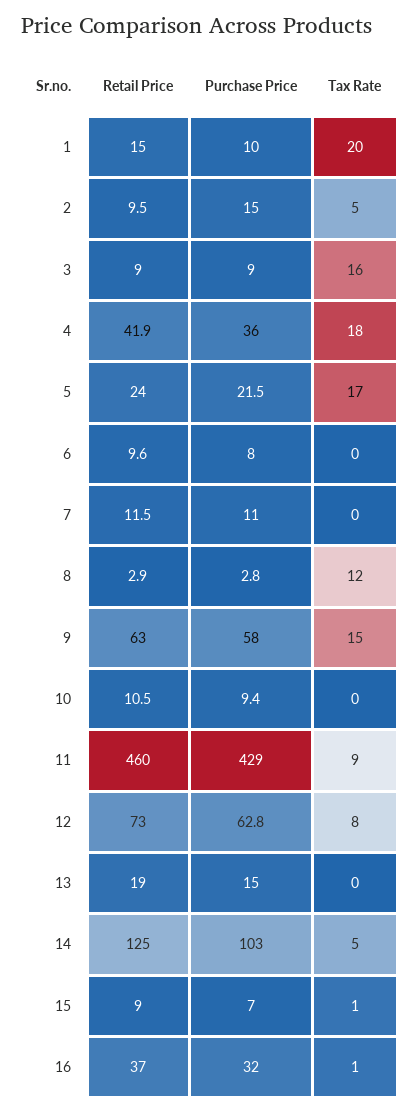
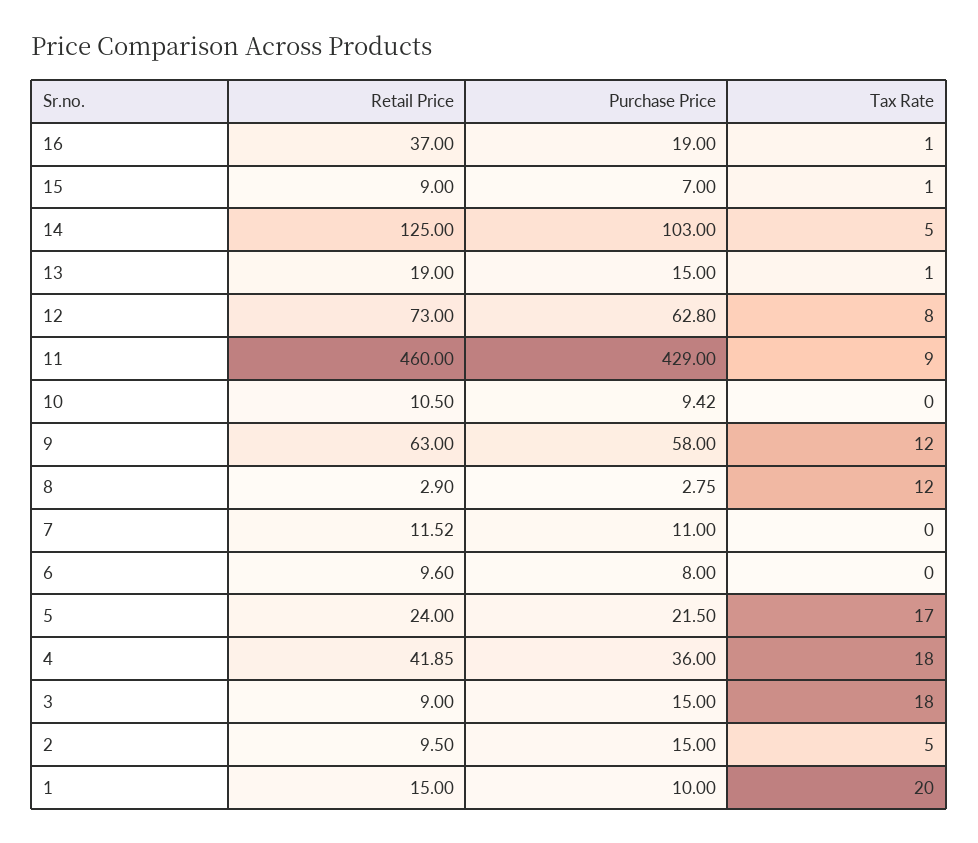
Purchase Price, 3: 9 -> 15
Tax Rate, 3: 16 -> 18
Tax Rate, 9: 15 -> 12
Tax Rate, 13: 0 -> 1
Purchase Price, 16: 32 -> 19

